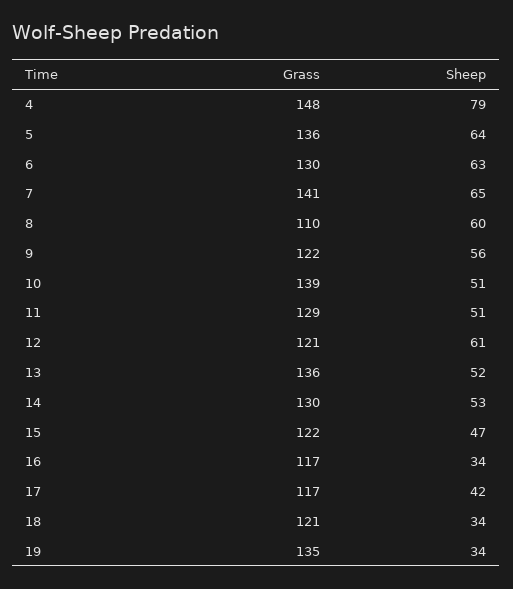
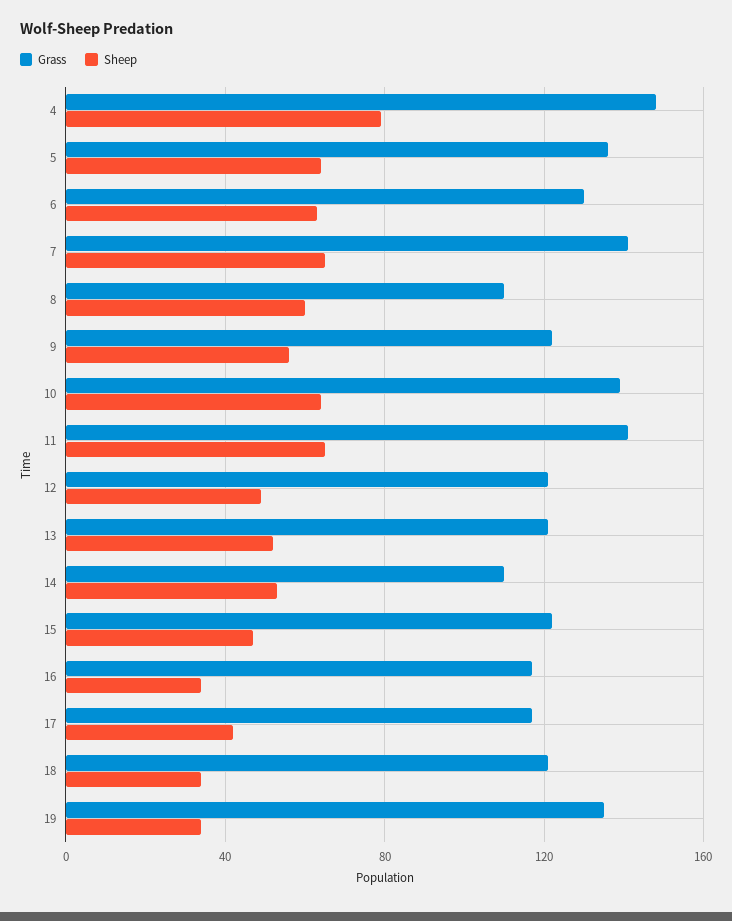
Sheep, 10: 51 -> 65
Grass, 11: 129 -> 140
Sheep, 11: 51 -> 65
Sheep, 12: 61 -> 50
Grass, 13: 136 -> 120
Grass, 14: 130 -> 110

